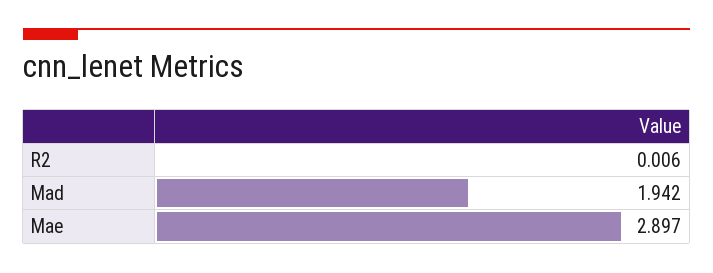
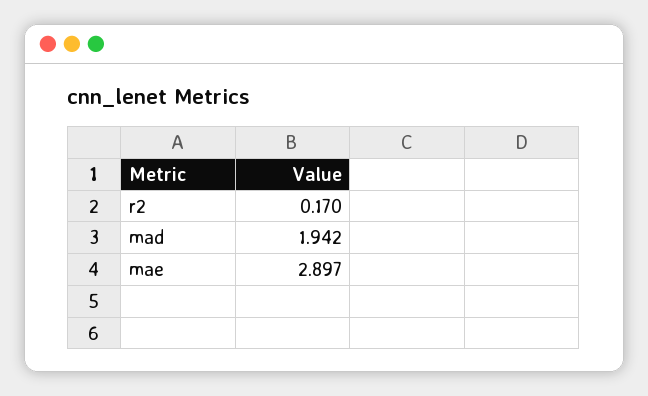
R2: 0.006 -> 0.17

